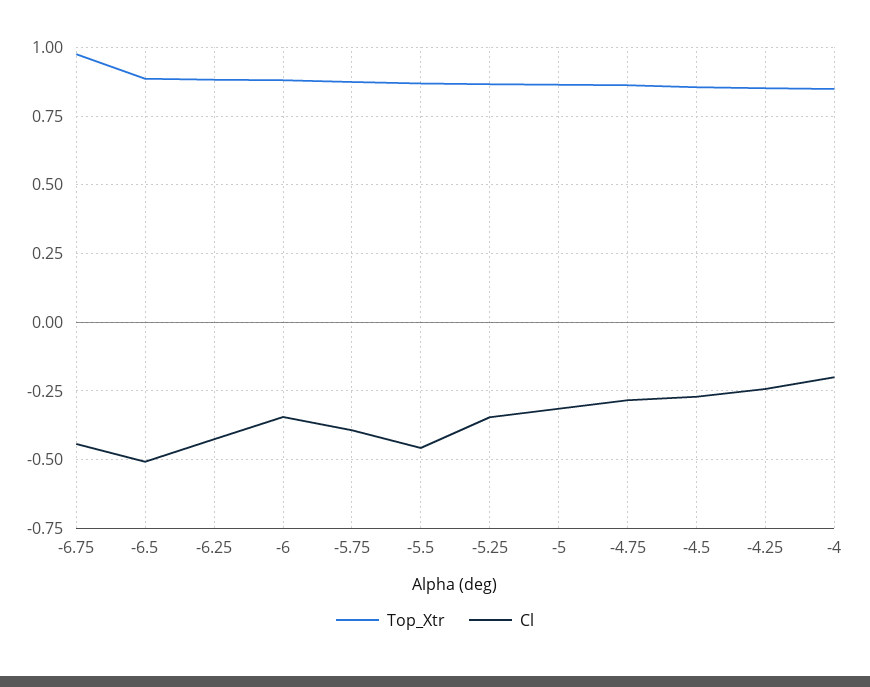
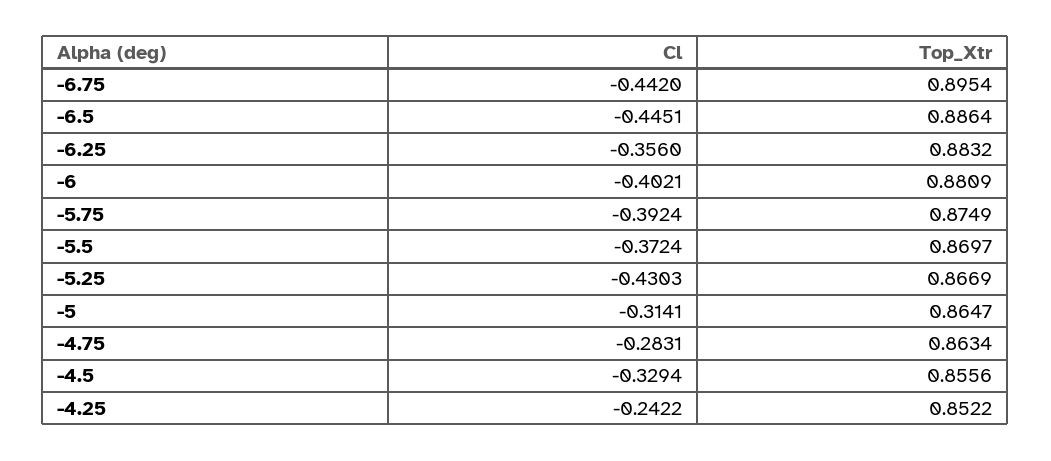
Top_Xtr, -6.75: 0.975 -> 0.8954
Cl, -6.5: -0.5 -> -0.4451
Cl, -6.25: -0.425 -> -0.356
Cl, -6: -0.35 -> -0.4021
Cl, -5.5: -0.45 -> -0.3724
Cl, -5.25: -0.35 -> -0.4303
Cl, -4.5: -0.275 -> -0.3294
Top_Xtr, -4: 0.85 -> none
Cl, -4: -0.2 -> none

